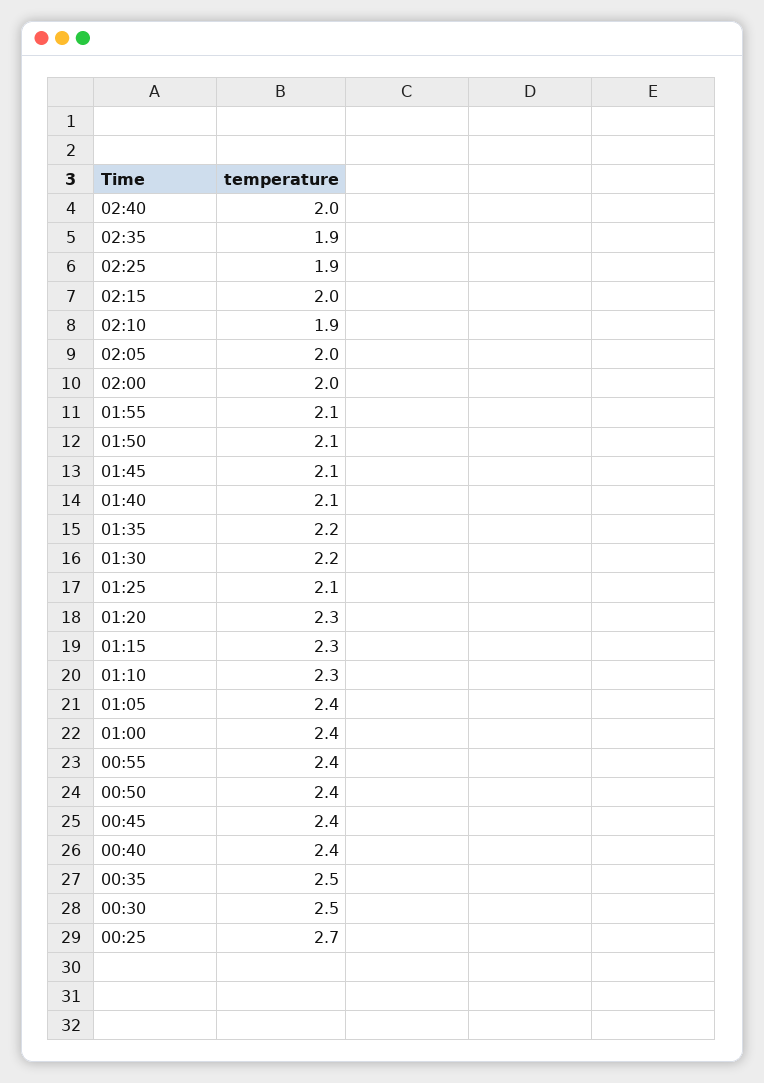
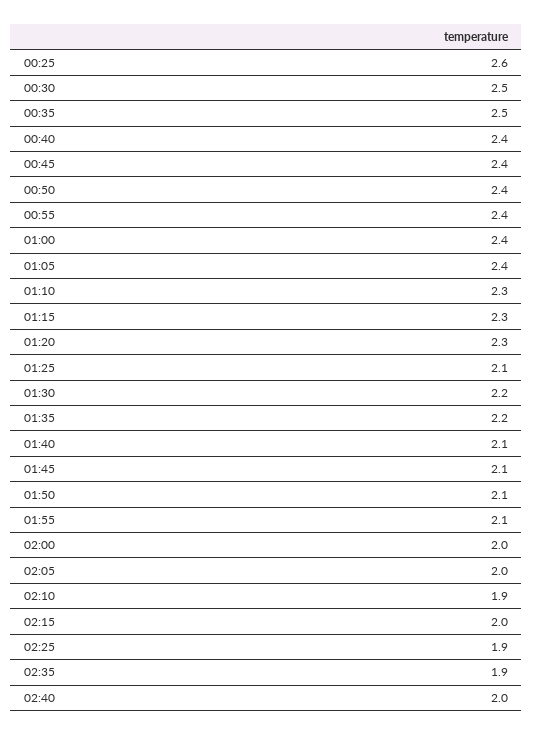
00:25: 2.7 -> 2.6

